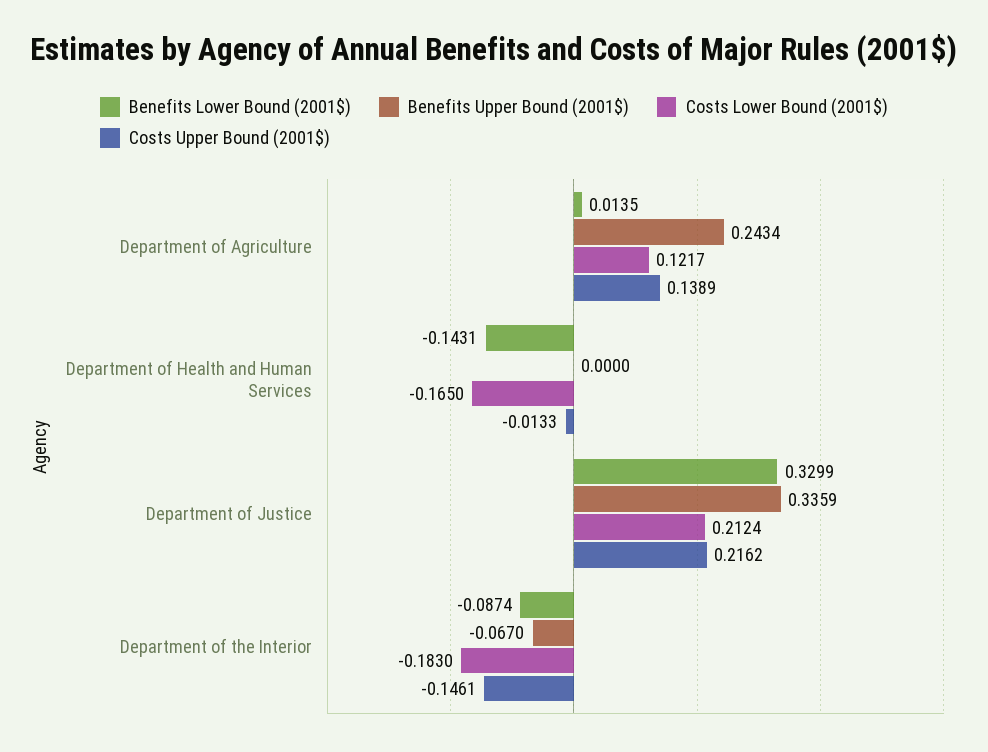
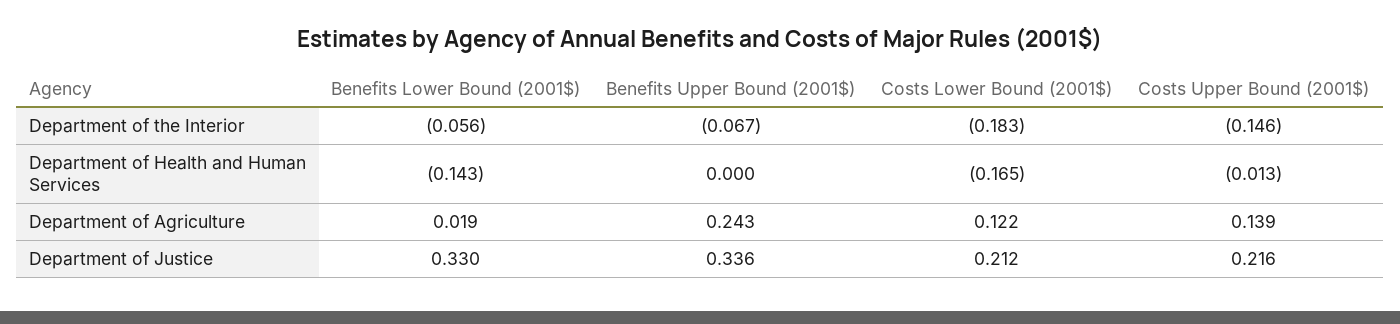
Benefits Lower Bound (2001$), Department of Agriculture: 0.0135 -> 0.019
Benefits Lower Bound (2001$), Department of the Interior: -0.0874 -> -0.056

